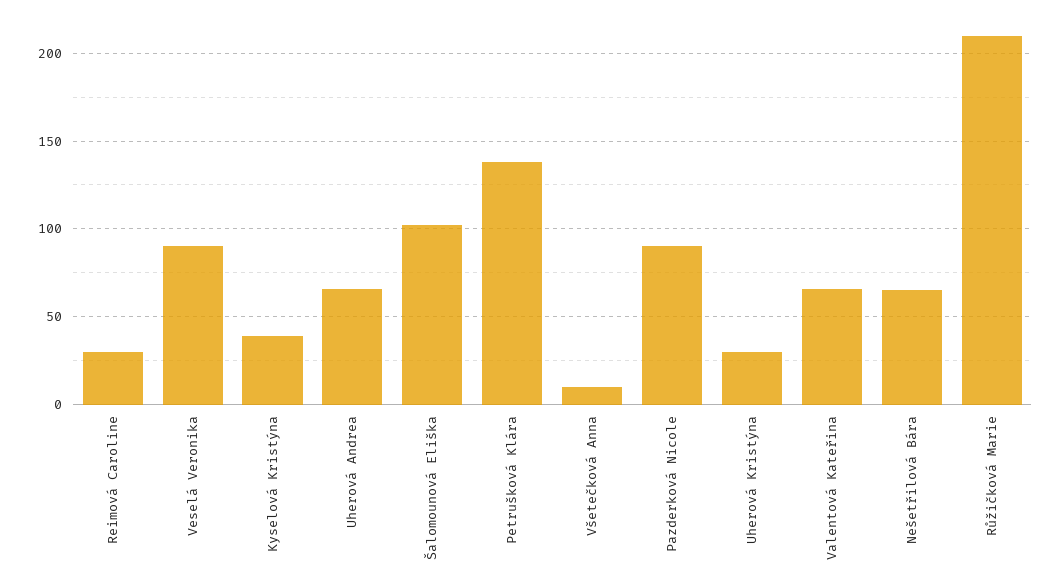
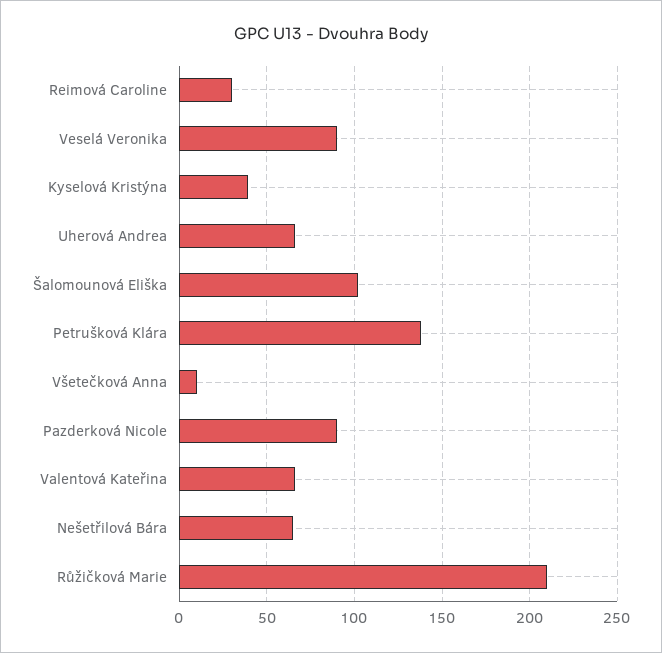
Uherová Kristýna: 30 -> none

